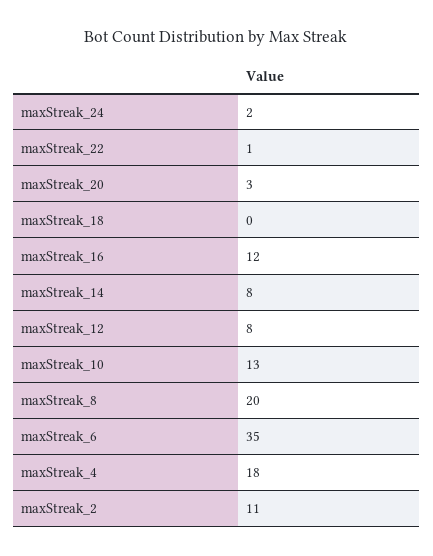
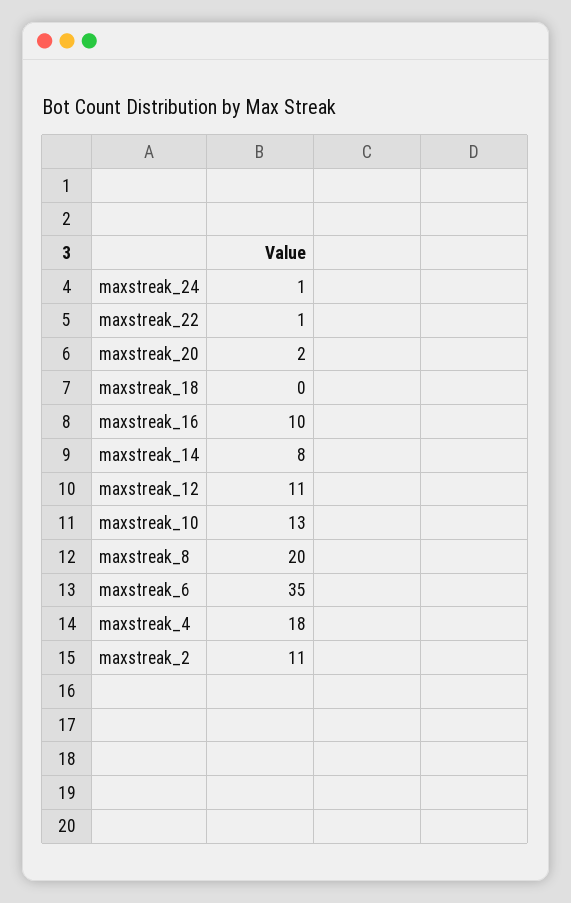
maxStreak_24: 2 -> 1
maxStreak_20: 3 -> 2
maxStreak_16: 12 -> 10
maxStreak_12: 8 -> 11

